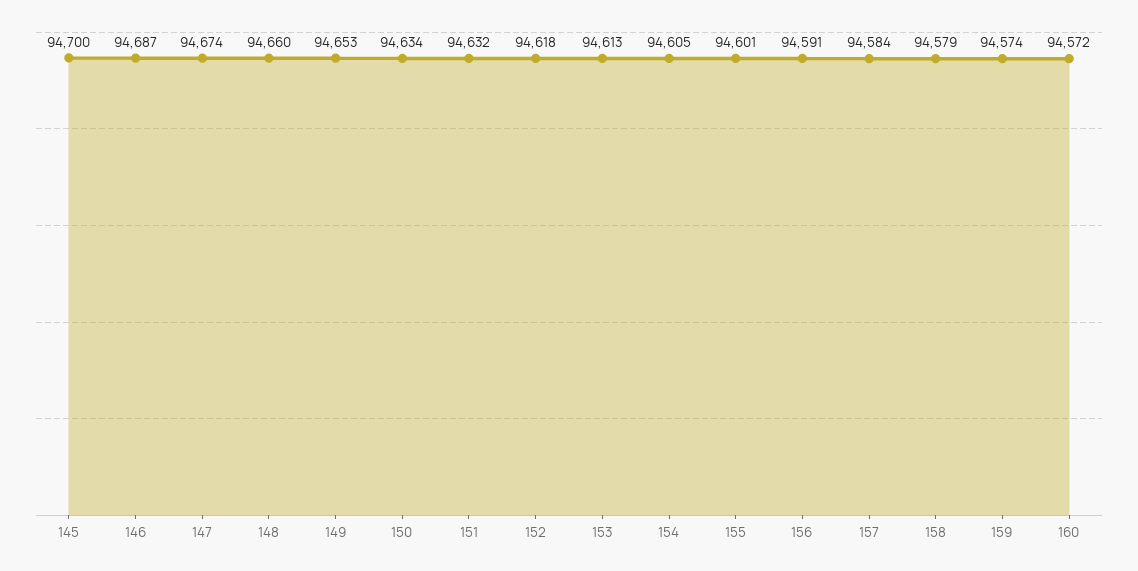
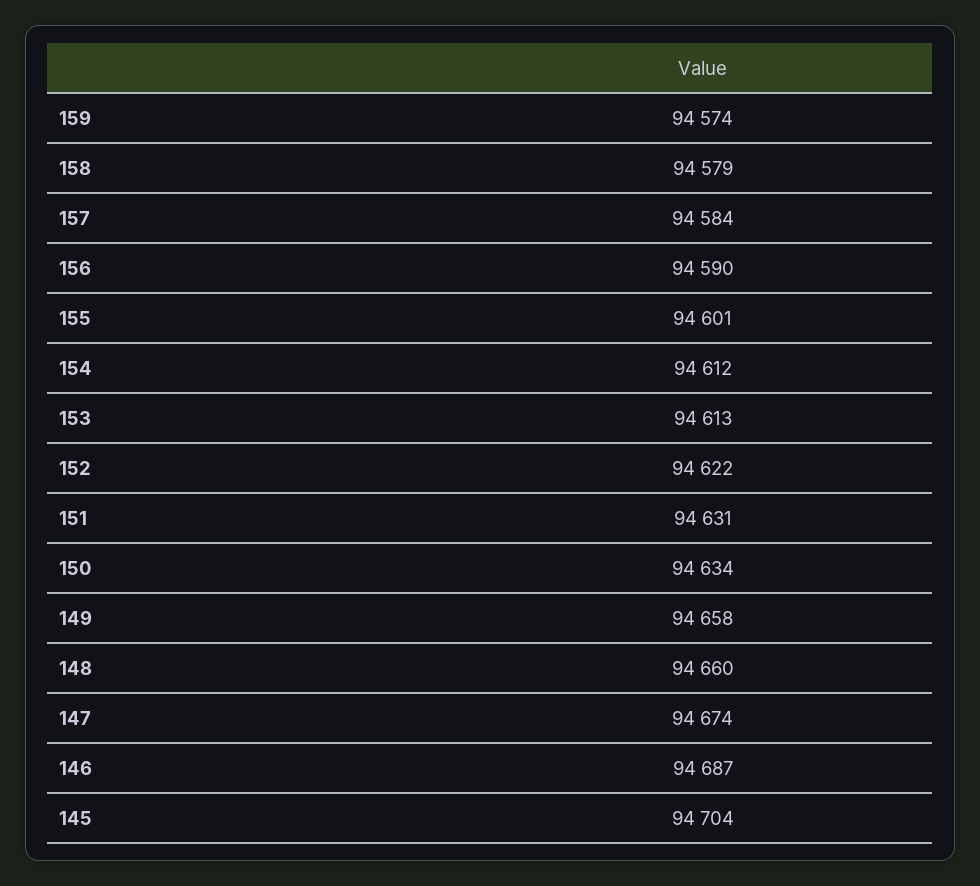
145: 94700 -> 94704
149: 94653 -> 94658
151: 94632 -> 94631
152: 94618 -> 94622
154: 94605 -> 94612
156: 94591 -> 94590
160: 94572 -> none

